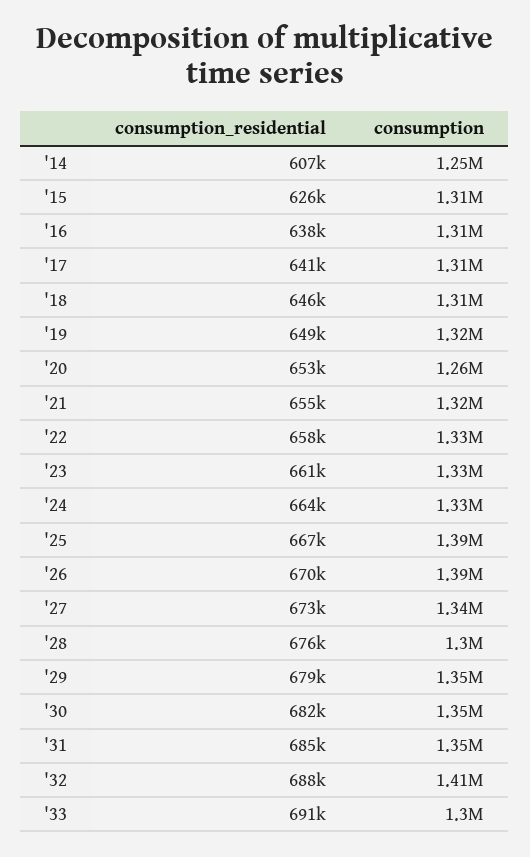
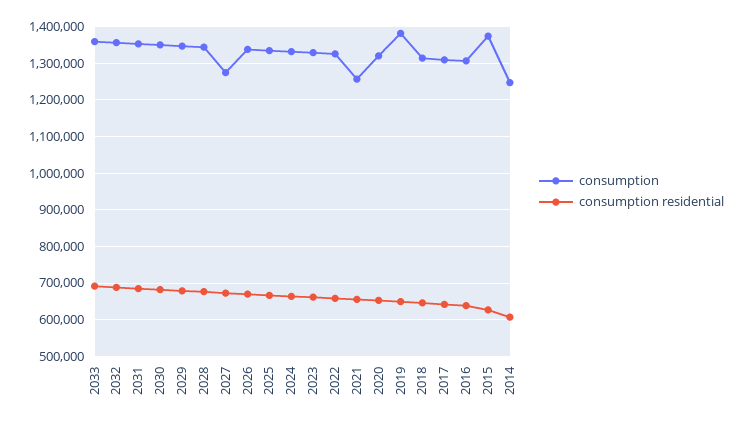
consumption, '15: 1310000 -> 1380000
consumption, '19: 1320000 -> 1380000
consumption, '20: 1260000 -> 1320000
consumption, '21: 1320000 -> 1260000
consumption, '25: 1390000 -> 1340000
consumption, '26: 1390000 -> 1340000
consumption, '27: 1340000 -> 1280000
consumption, '28: 1300000 -> 1340000
consumption, '32: 1410000 -> 1360000
consumption, '33: 1300000 -> 1360000

